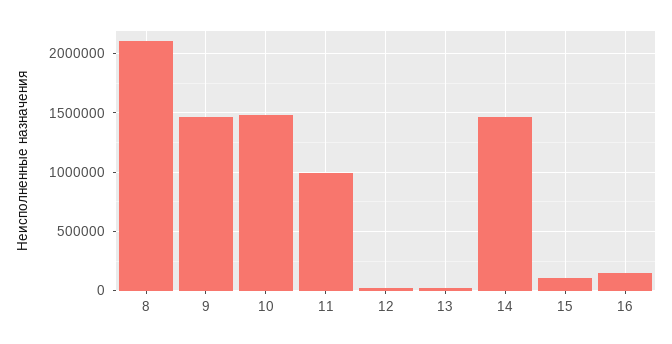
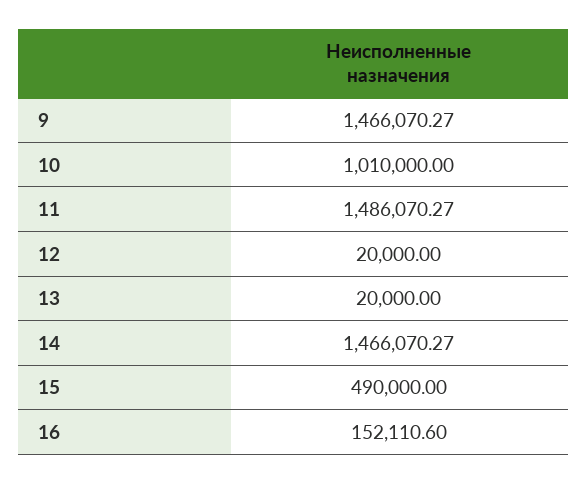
8: 2100000 -> none
10: 1500000 -> 1010000
11: 1000000 -> 1486070.27
15: 100000 -> 490000

